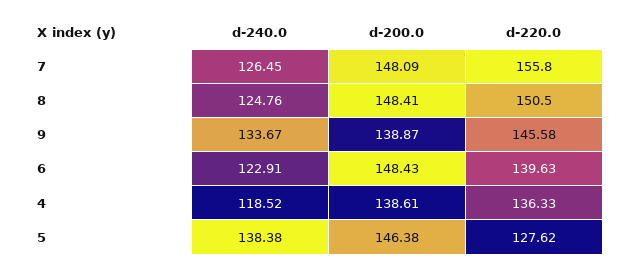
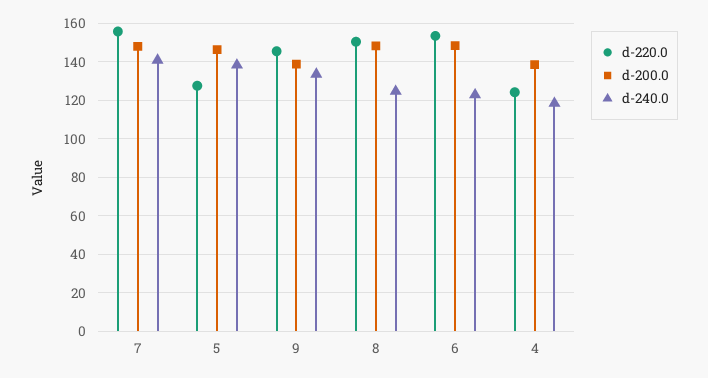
d-240.0, 7: 126.45 -> 140
d-220.0, 6: 139.63 -> 155
d-220.0, 4: 136.33 -> 125

